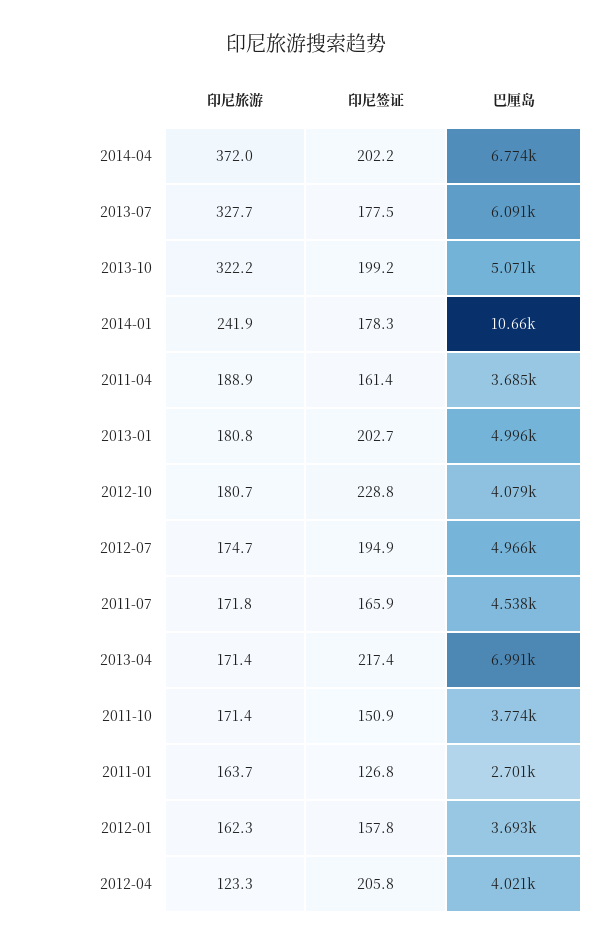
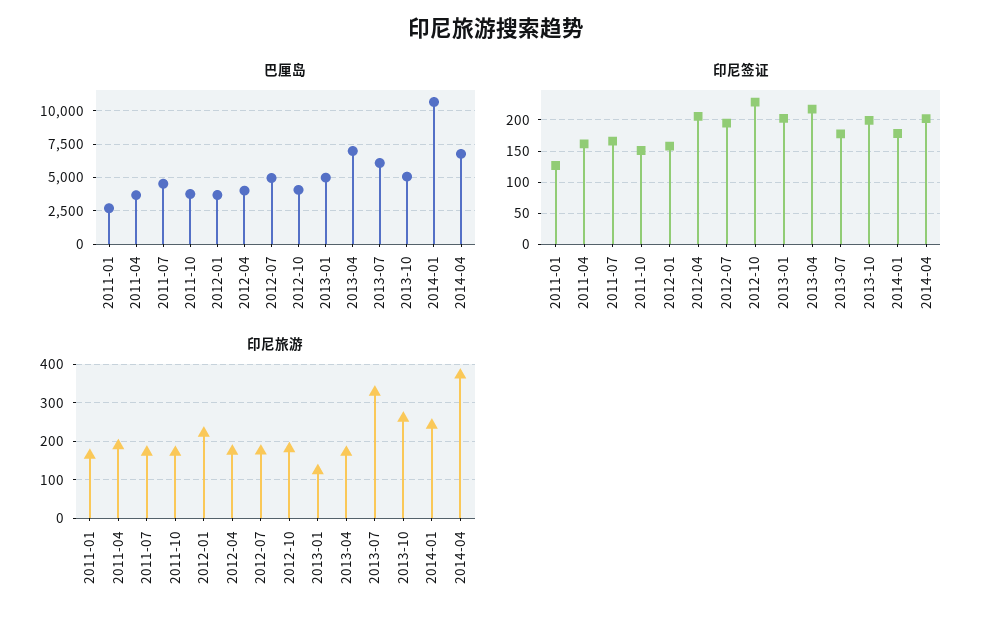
印尼旅游, 2013-10: 322.2 -> 260
印尼旅游, 2013-01: 180.8 -> 120
印尼旅游, 2012-01: 162.3 -> 220
印尼旅游, 2012-04: 123.3 -> 180

